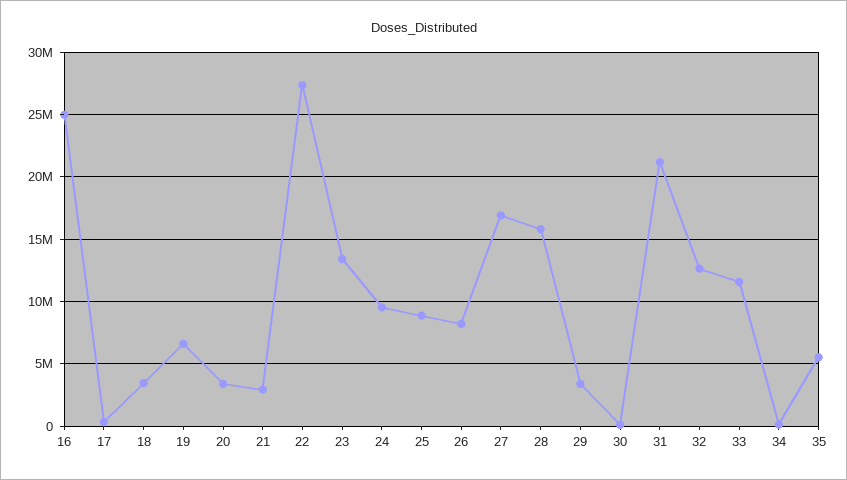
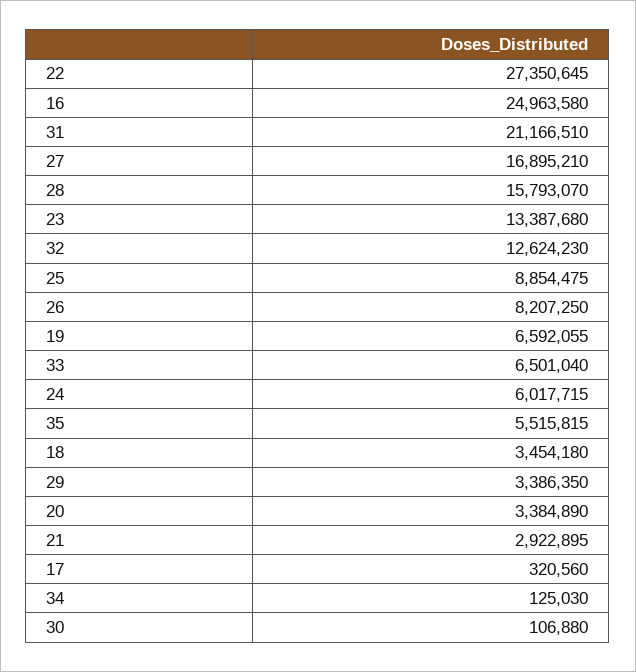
24: 9500000 -> 6017715
33: 11500000 -> 6501040

